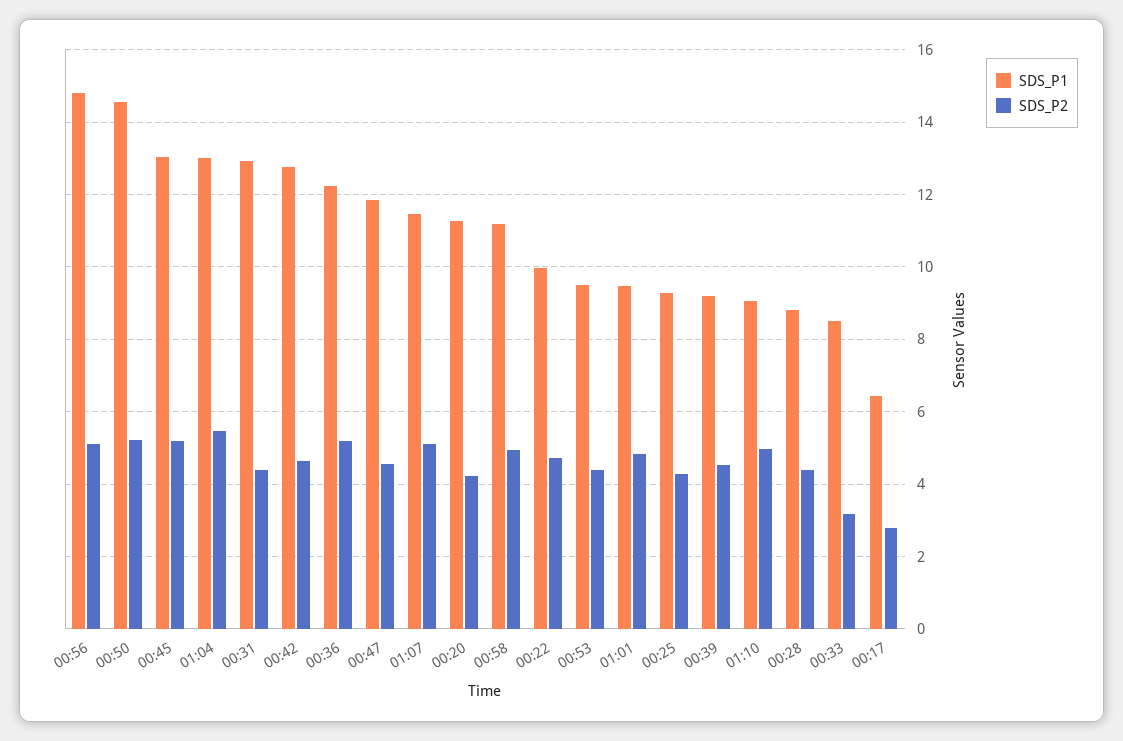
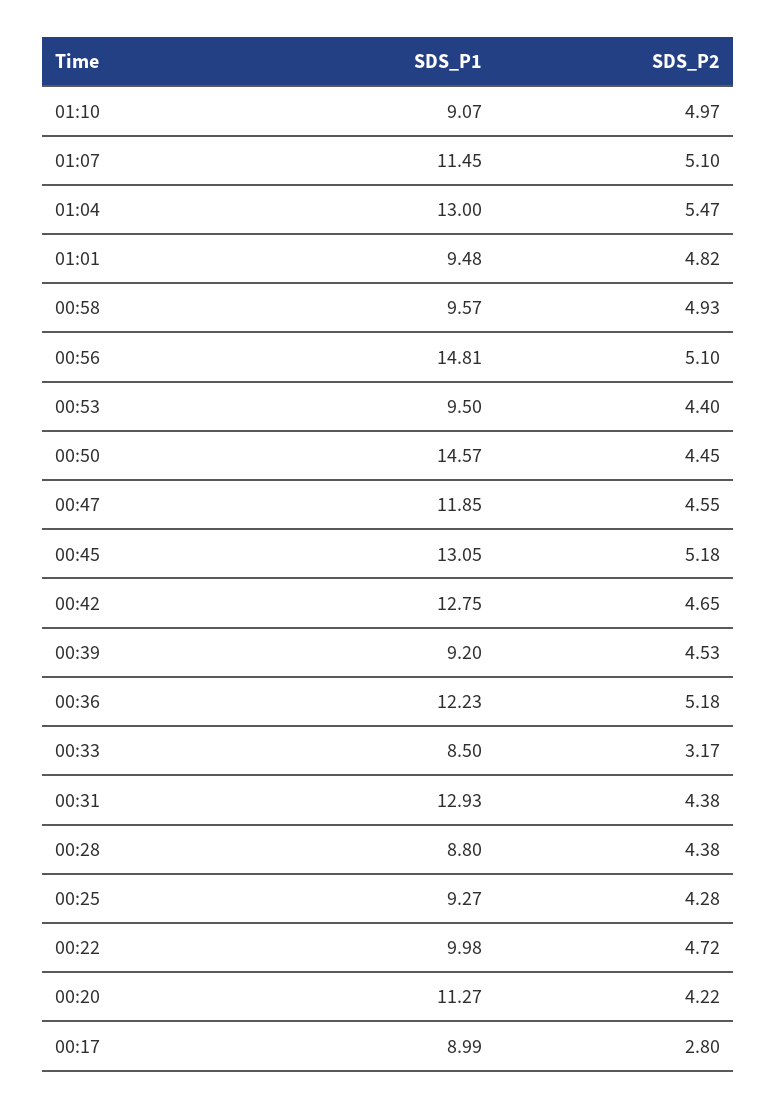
SDS_P2, 00:50: 5.2 -> 4.45
SDS_P1, 00:58: 11.2 -> 9.57
SDS_P1, 00:17: 6.4 -> 8.99

